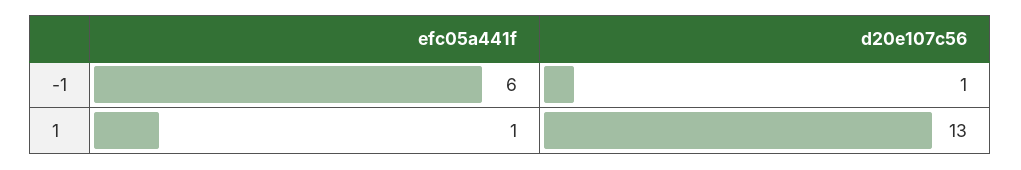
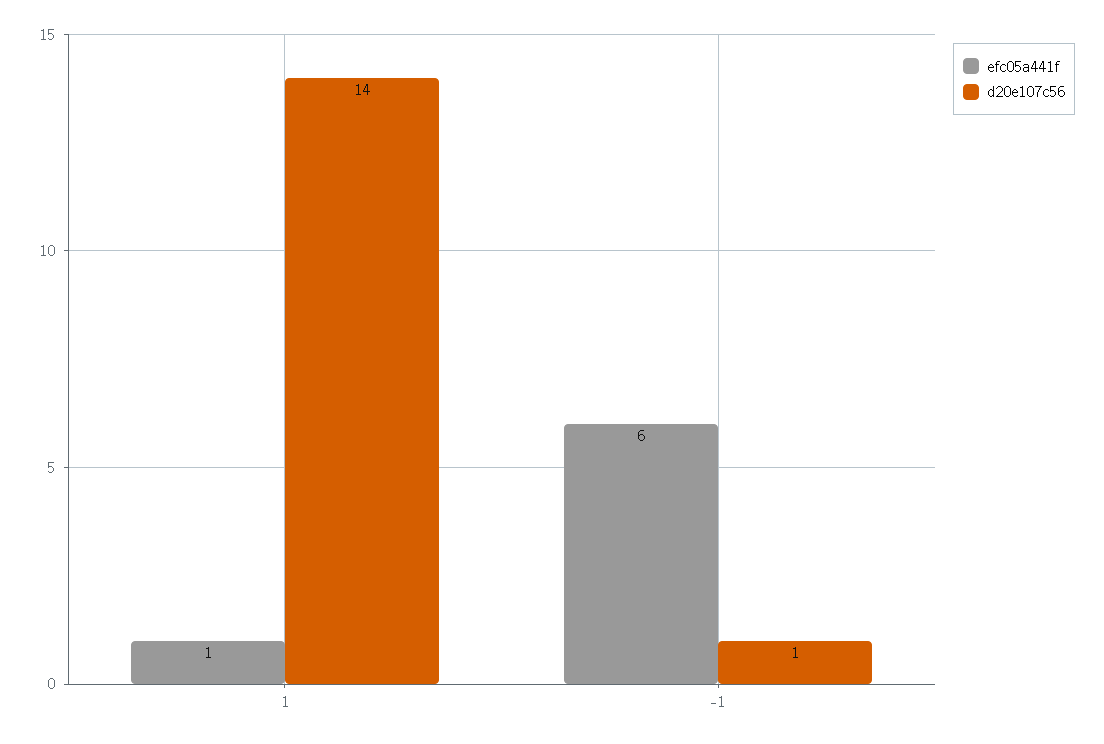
d20e107c56, 1: 13 -> 14

